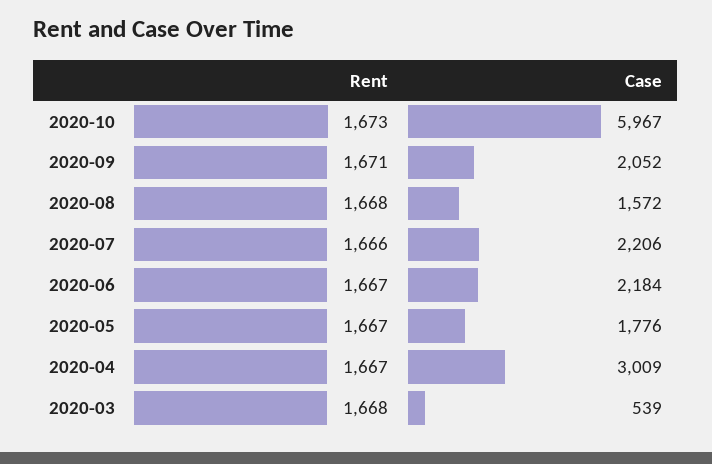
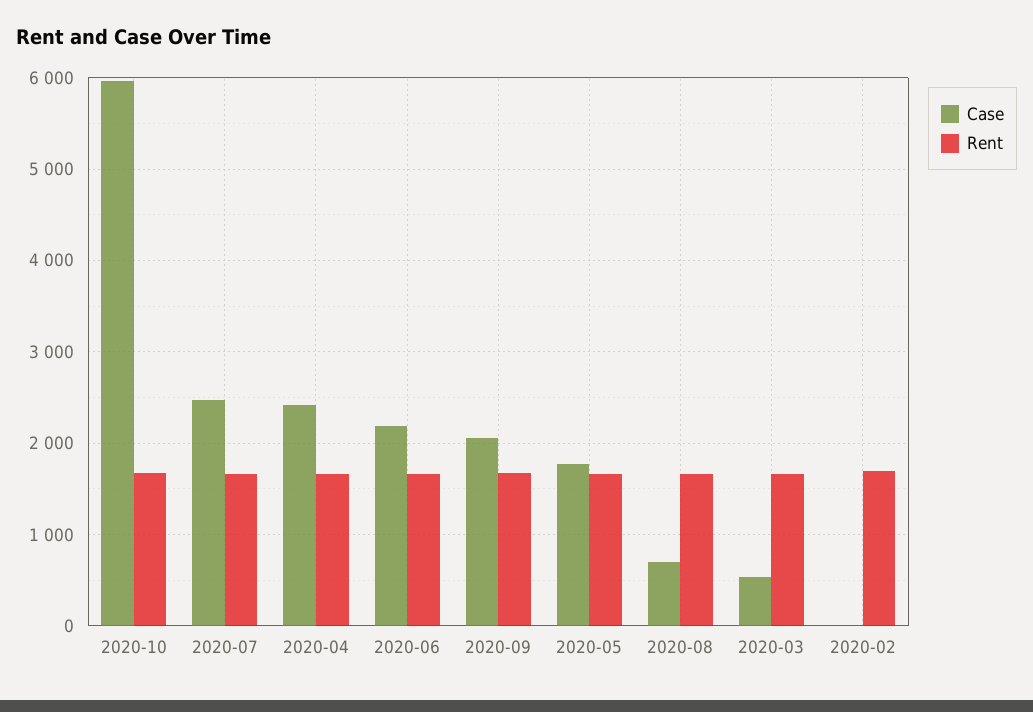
Case, 2020-08: 1572 -> 700
Case, 2020-07: 2206 -> 2500
Case, 2020-04: 3009 -> 2400
Case, 2020-02: none -> 0
Rent, 2020-02: none -> 1700

